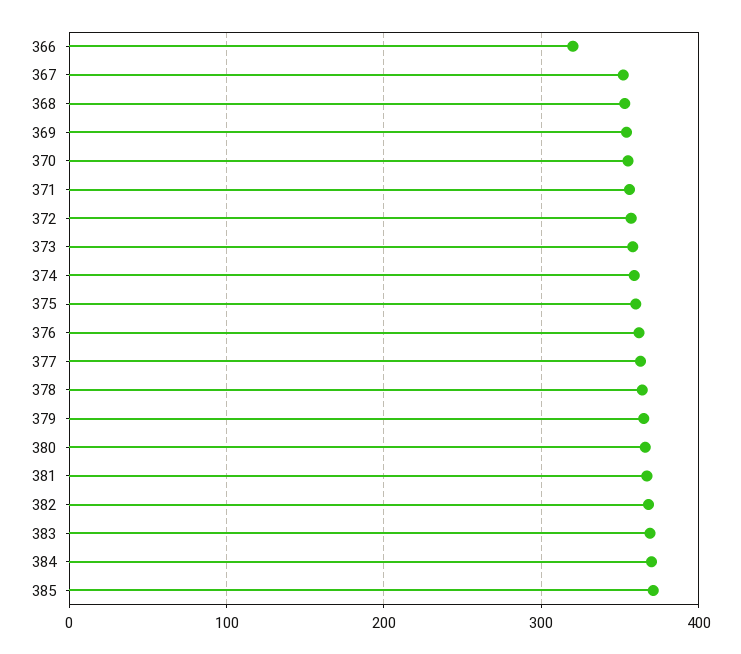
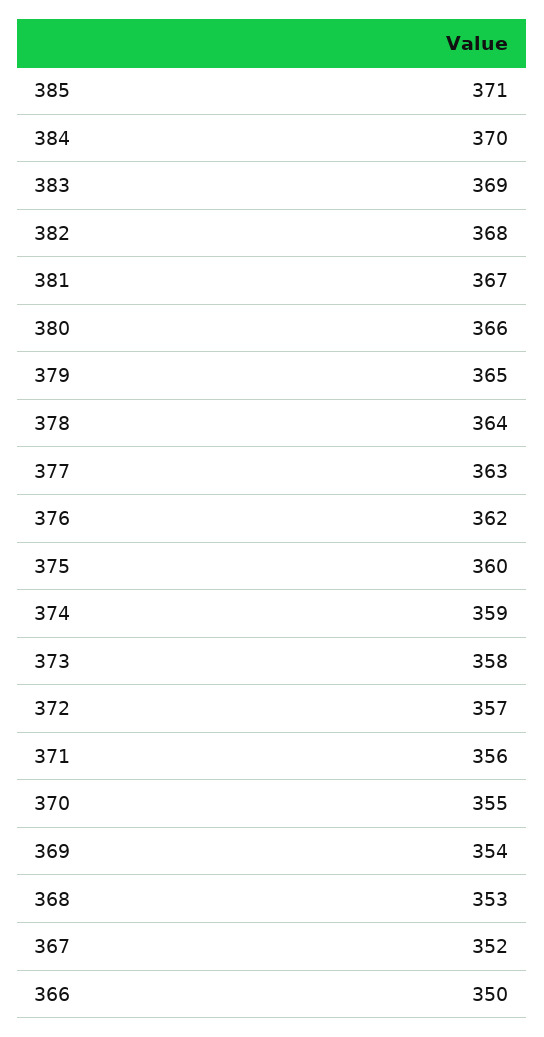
366: 320 -> 350

